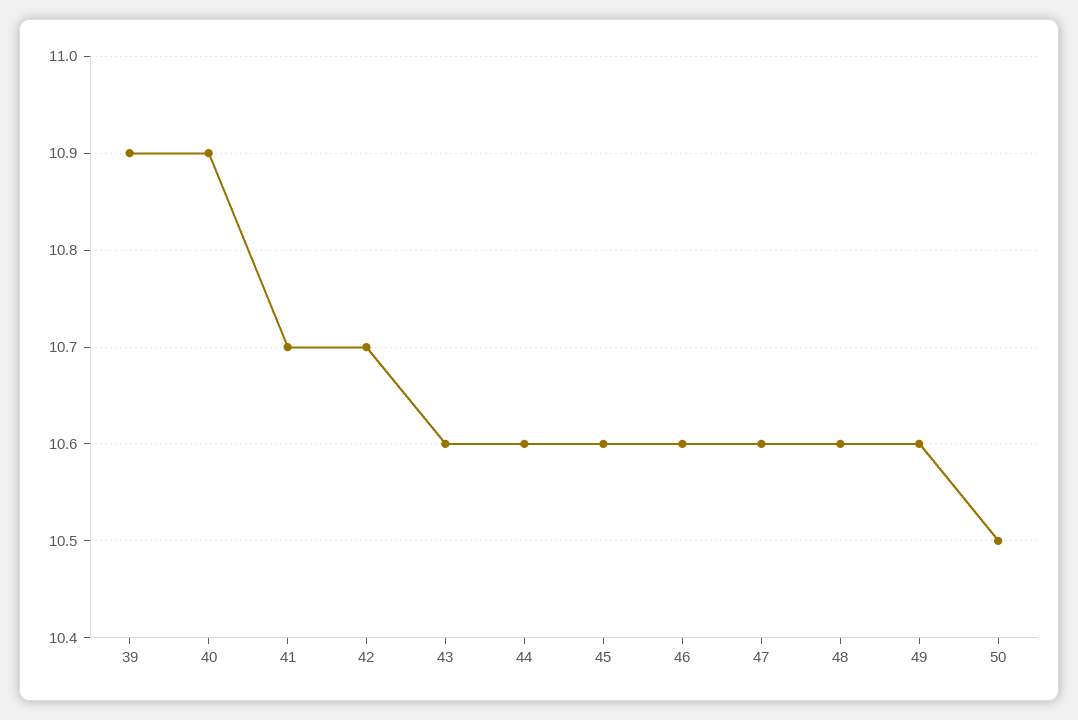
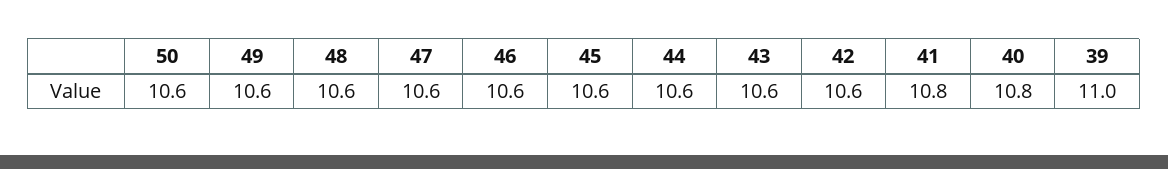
39: 10.9 -> 11
40: 10.9 -> 10.8
41: 10.7 -> 10.8
42: 10.7 -> 10.6
50: 10.5 -> 10.6

